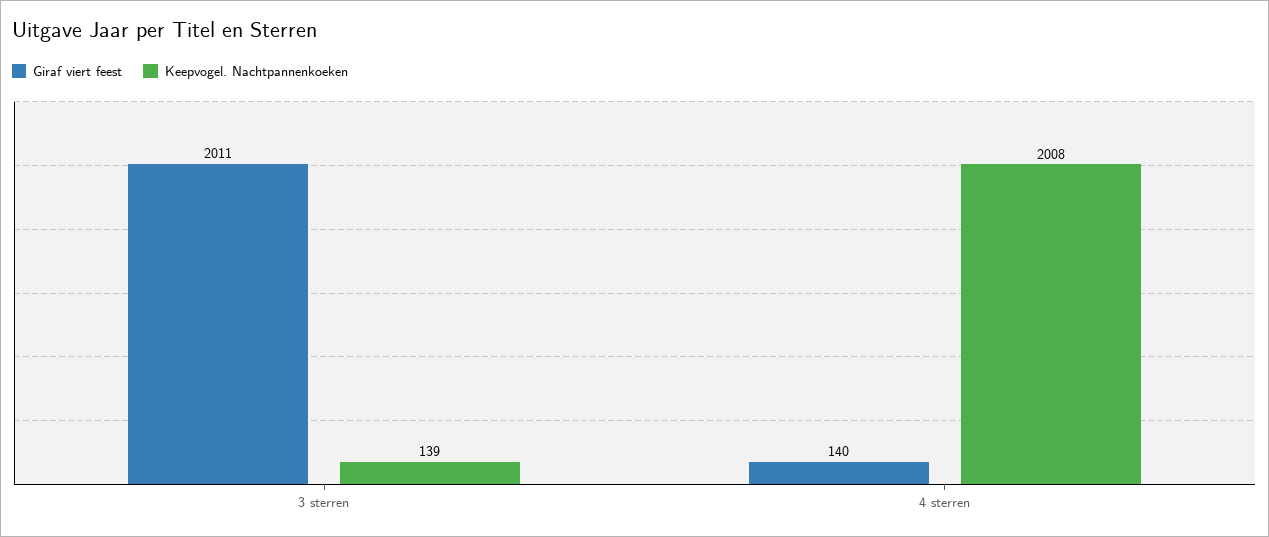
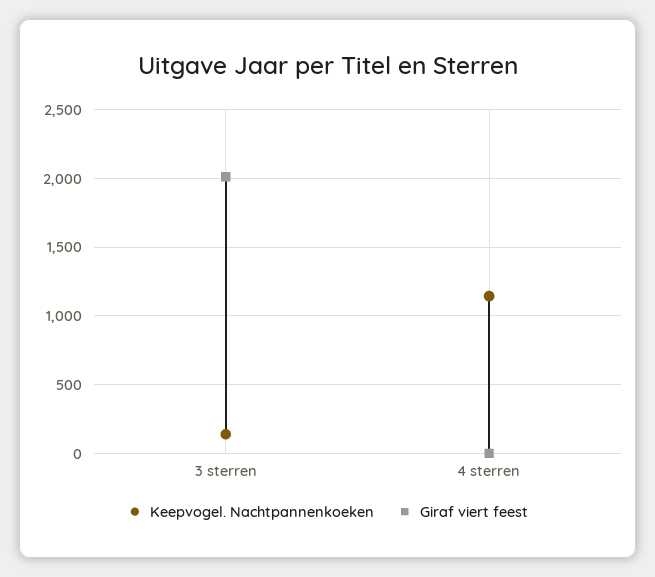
Giraf viert feest, 4 sterren: 140 -> 0
Keepvogel. Nachtpannenkoeken, 4 sterren: 2008 -> 1150

